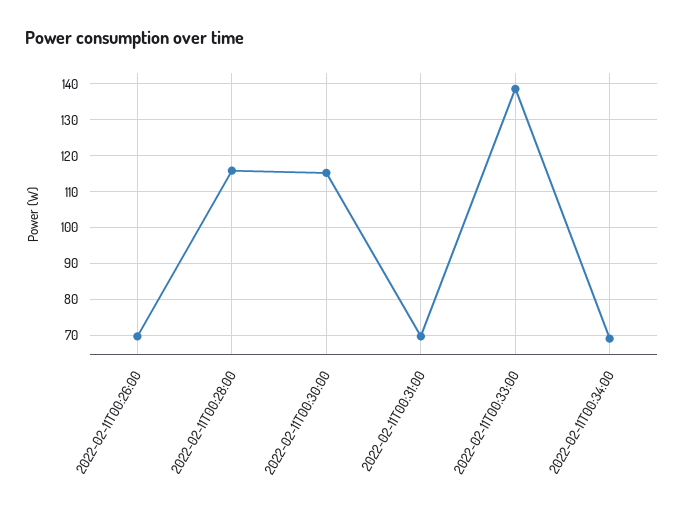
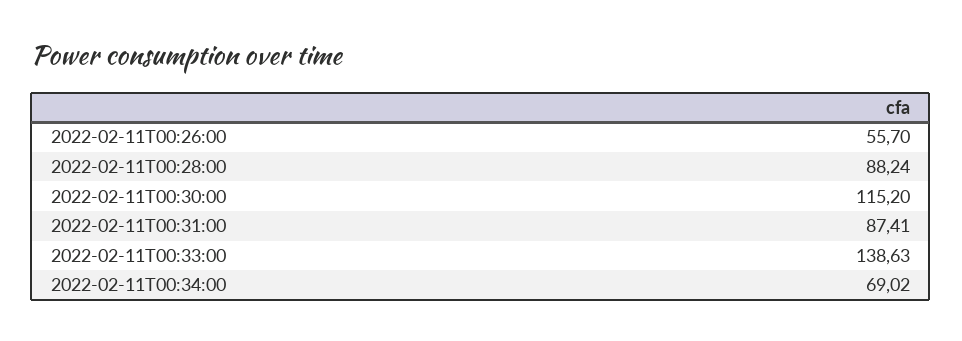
2022-02-11T00:26:00: 70 -> 55.7
2022-02-11T00:28:00: 116 -> 88.24
2022-02-11T00:31:00: 70 -> 87.41

